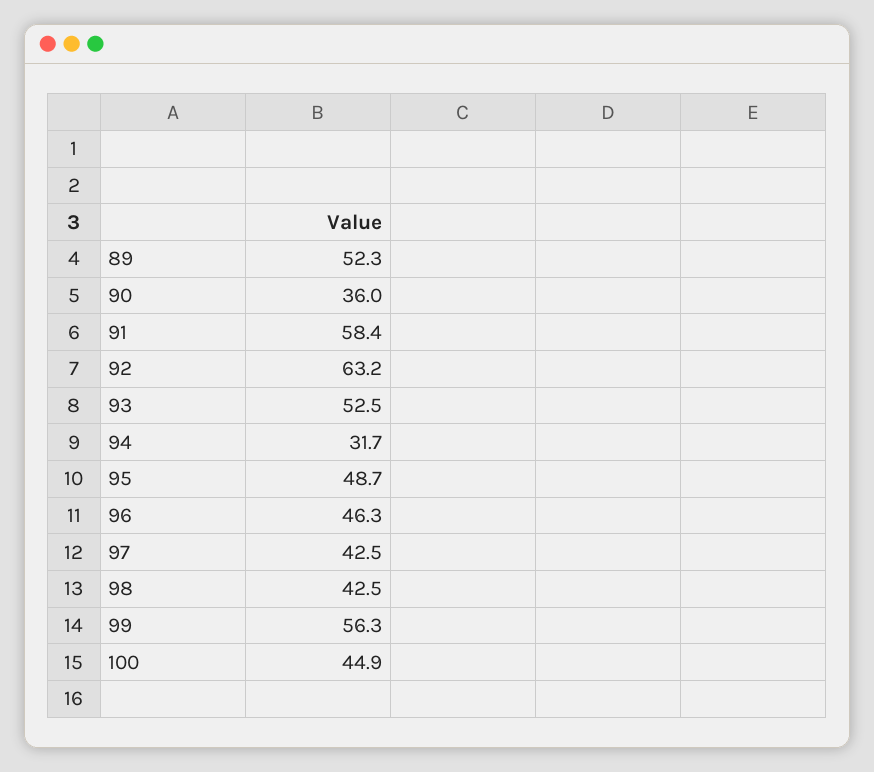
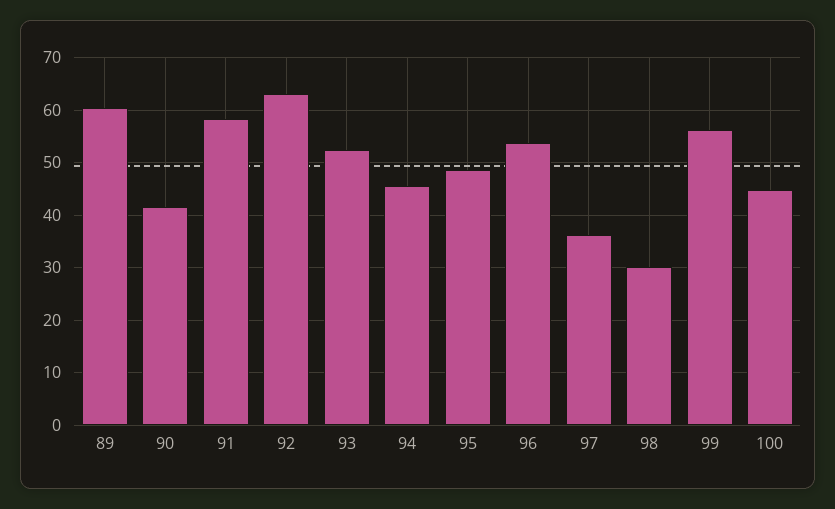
89: 52.3 -> 60
90: 36 -> 42
94: 31.7 -> 46
96: 46.3 -> 54
97: 42.5 -> 36
98: 42.5 -> 30

